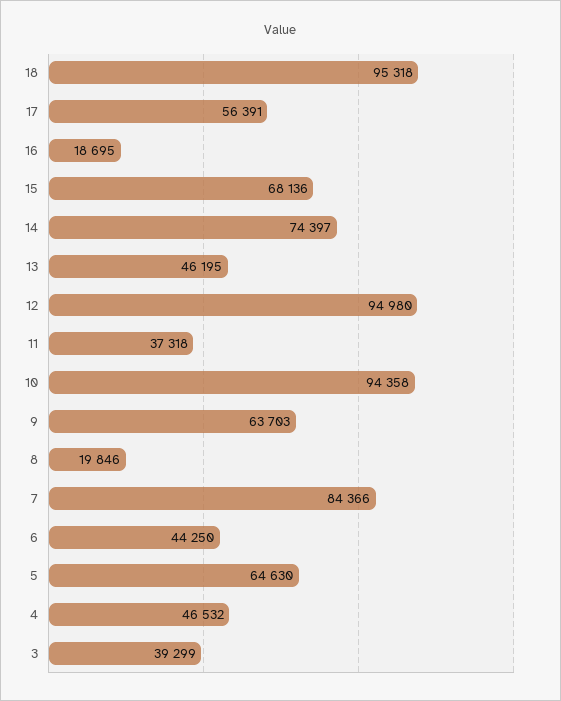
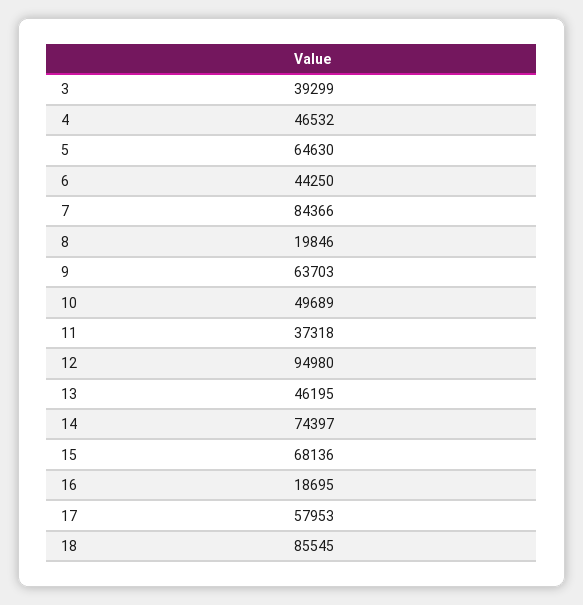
18: 95318 -> 85545
17: 56391 -> 57953
10: 94358 -> 49689

